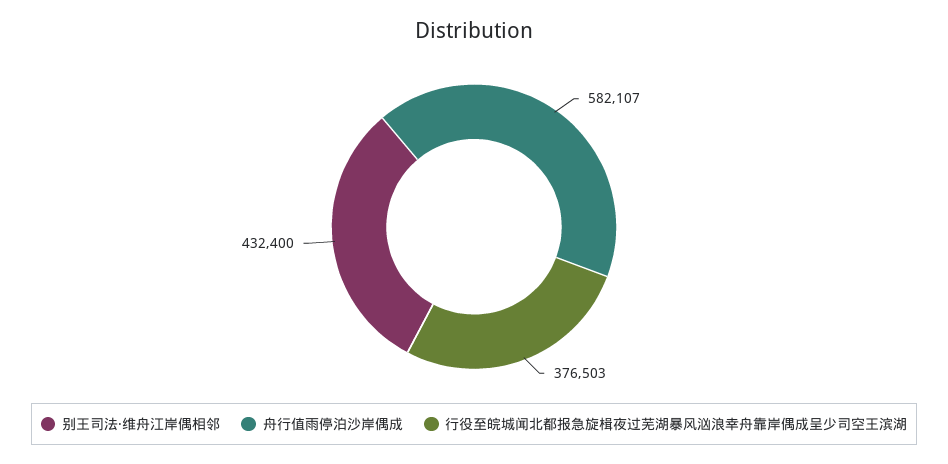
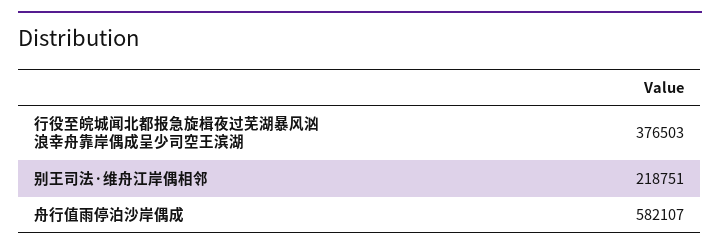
别王司法·维舟江岸偶相邻: 432400 -> 218751

